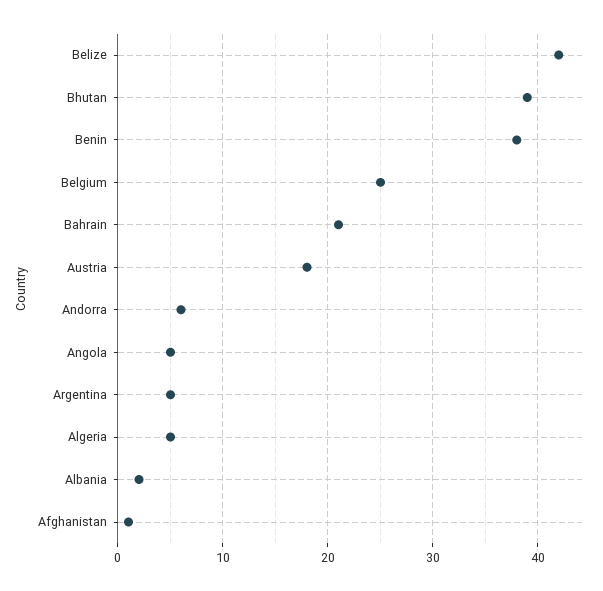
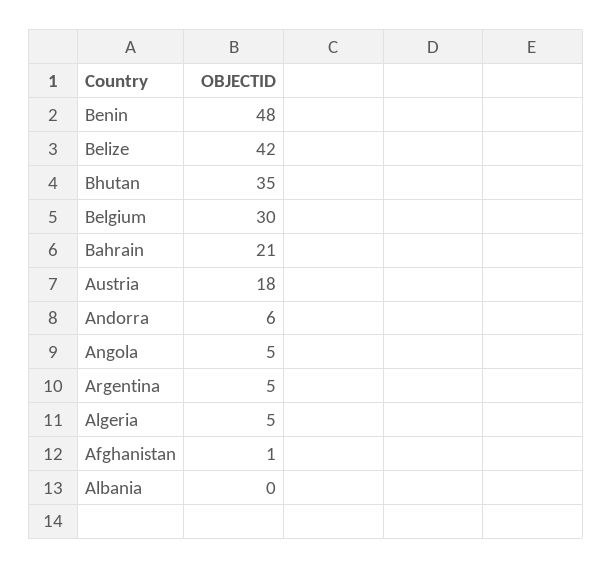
Bhutan: 39 -> 35
Benin: 38 -> 48
Belgium: 25 -> 30
Albania: 2 -> 0

